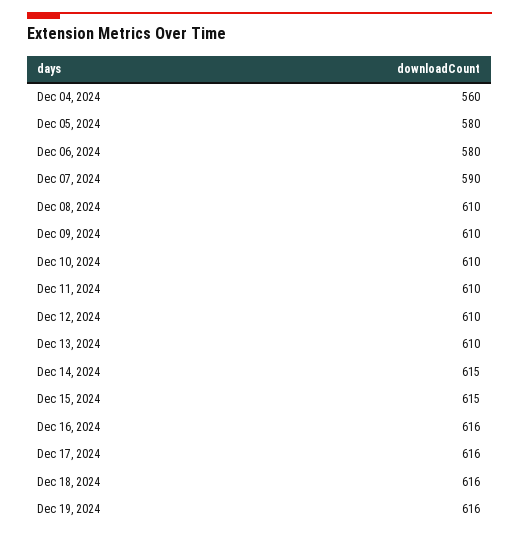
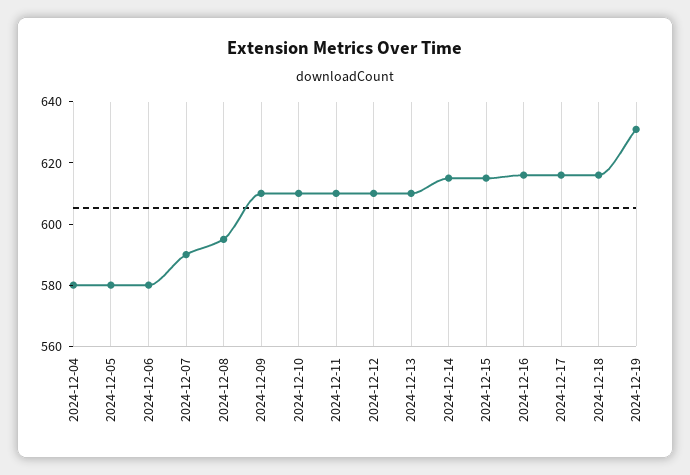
Dec 04, 2024: 560 -> 580
Dec 08, 2024: 610 -> 595
Dec 19, 2024: 616 -> 630

